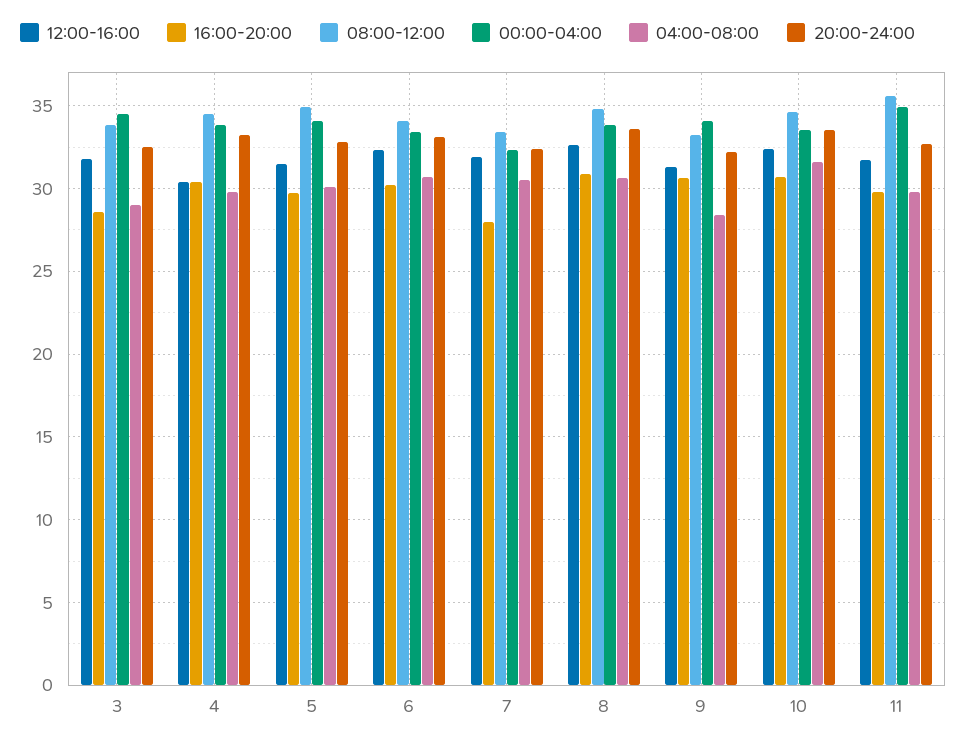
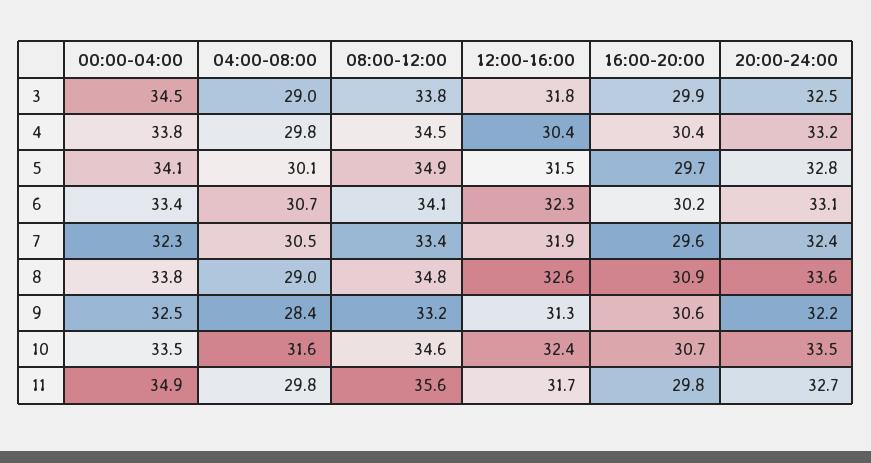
16:00-20:00, 3: 28.5 -> 29.9
16:00-20:00, 7: 28 -> 29.6
04:00-08:00, 8: 30.5 -> 29
00:00-04:00, 9: 34 -> 32.5

